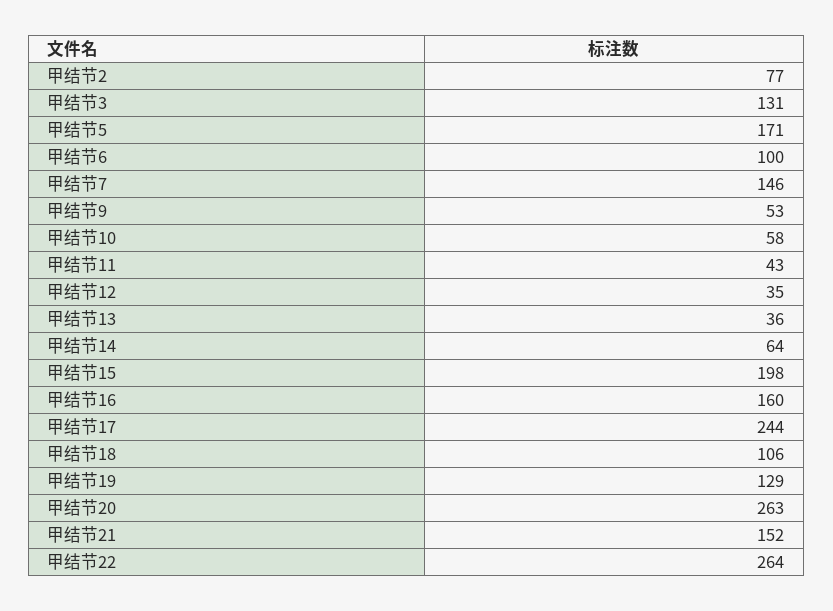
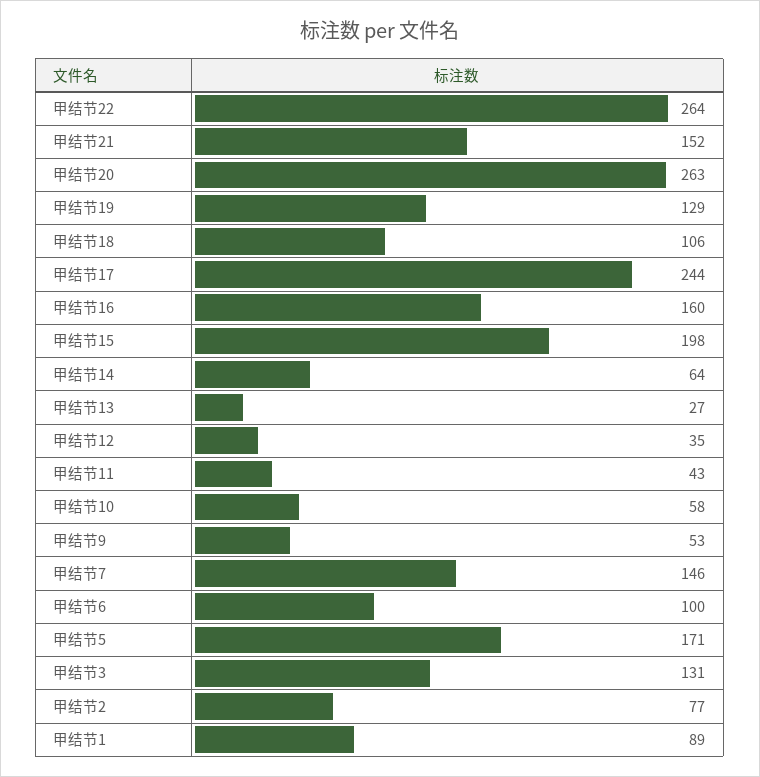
甲结节13: 36 -> 27
甲结节1: none -> 89

